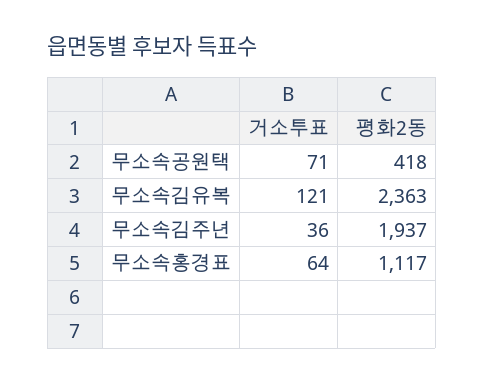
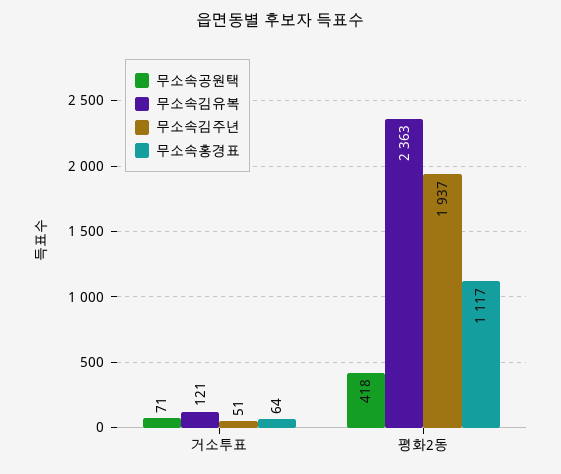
무소속김주년, 거소투표: 36 -> 51

